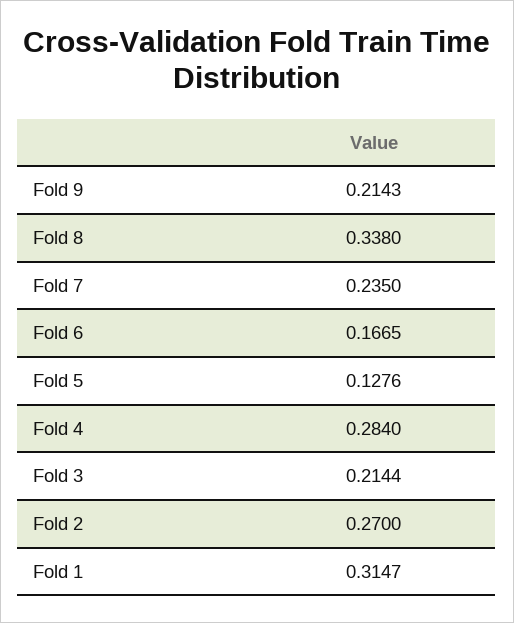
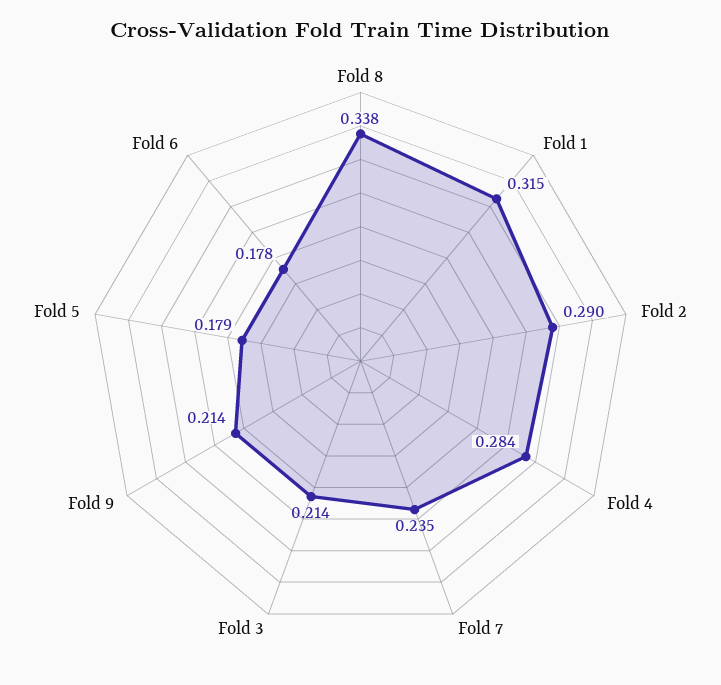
Fold 6: 0.1665 -> 0.178
Fold 5: 0.1276 -> 0.179
Fold 2: 0.27 -> 0.29

